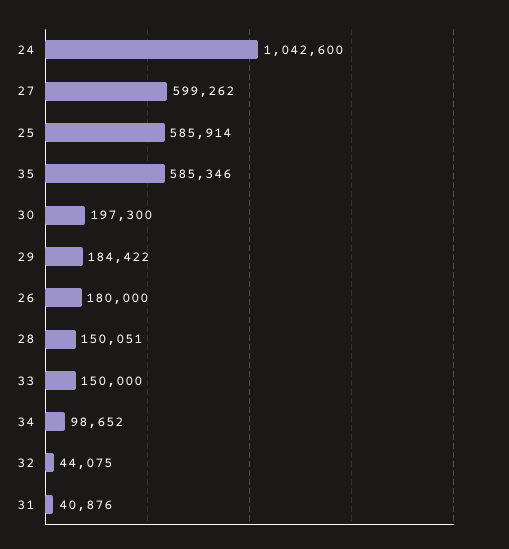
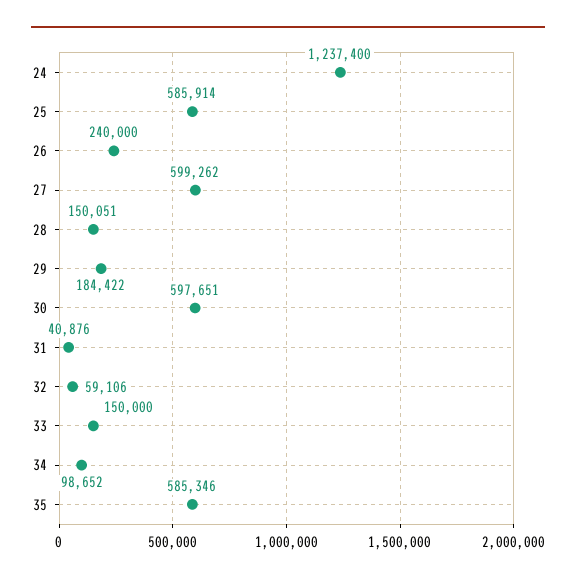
24: 1042600 -> 1237400
30: 197300 -> 597651
26: 180000 -> 240000
32: 44075 -> 59106

